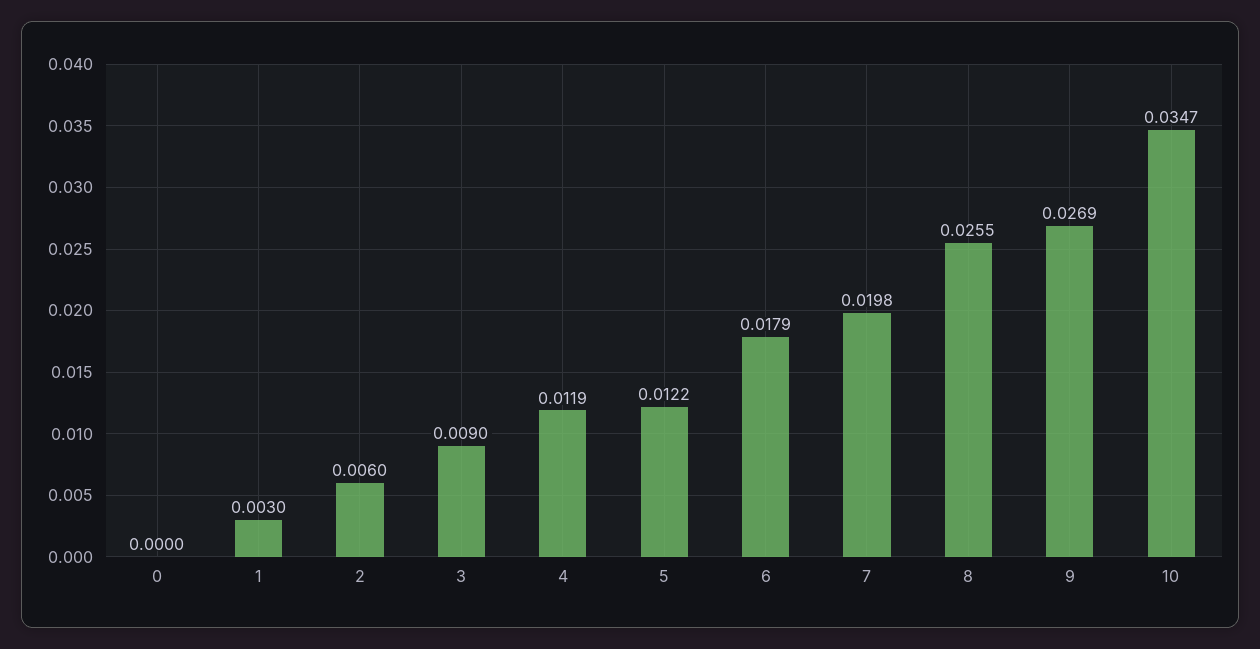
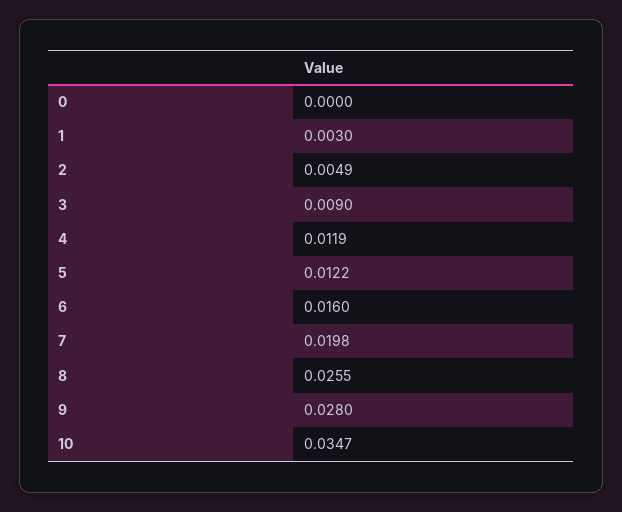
2: 0.006 -> 0.0049
6: 0.0179 -> 0.016
9: 0.0269 -> 0.028

